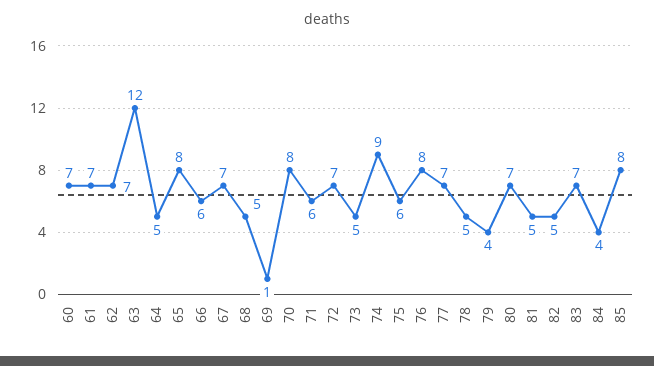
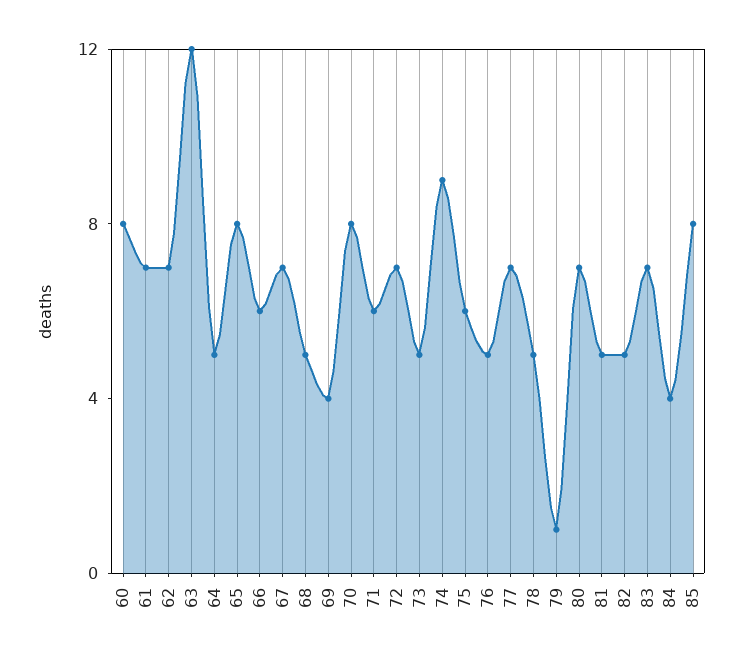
60: 7 -> 8
69: 1 -> 4
76: 8 -> 5
79: 4 -> 1

